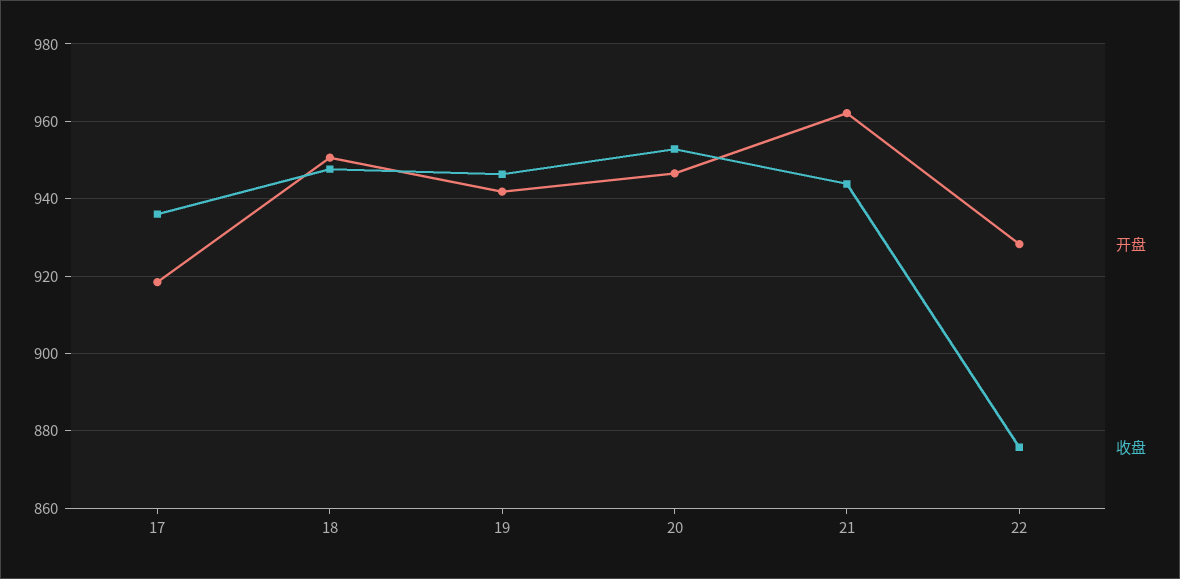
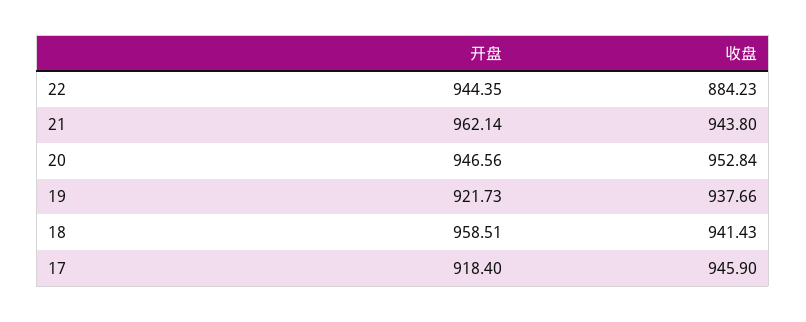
收盘, 17: 936 -> 945.9
开盘, 18: 950 -> 958.51
收盘, 18: 948 -> 941.43
开盘, 19: 942 -> 921.73
收盘, 19: 946 -> 937.66
开盘, 22: 928 -> 944.35
收盘, 22: 876 -> 884.23

